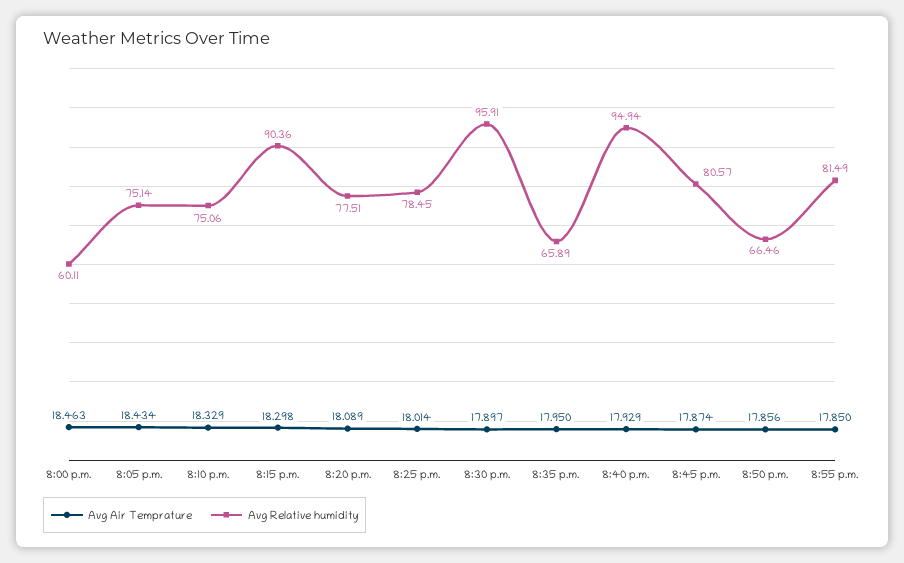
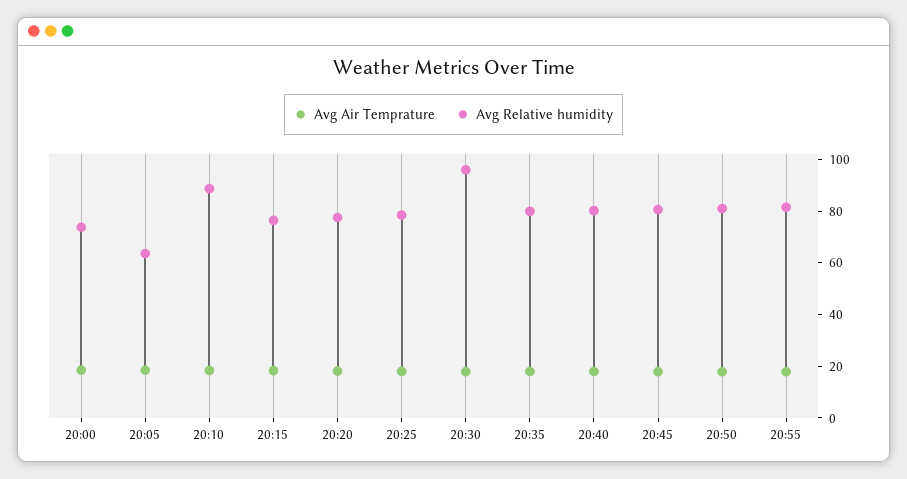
Avg Relative humidity, 8:00 p.m.: 60.11 -> 75
Avg Relative humidity, 8:05 p.m.: 75.14 -> 65
Avg Relative humidity, 8:10 p.m.: 75.06 -> 90
Avg Relative humidity, 8:15 p.m.: 90.36 -> 75
Avg Relative humidity, 8:35 p.m.: 65.89 -> 80
Avg Relative humidity, 8:40 p.m.: 94.94 -> 80
Avg Relative humidity, 8:50 p.m.: 66.46 -> 80

